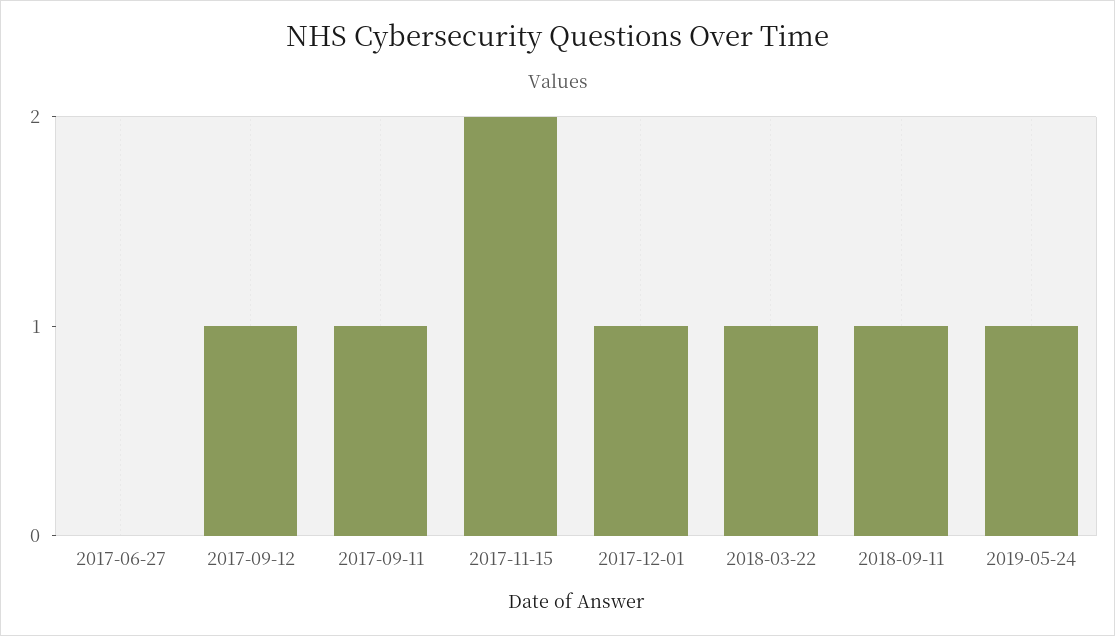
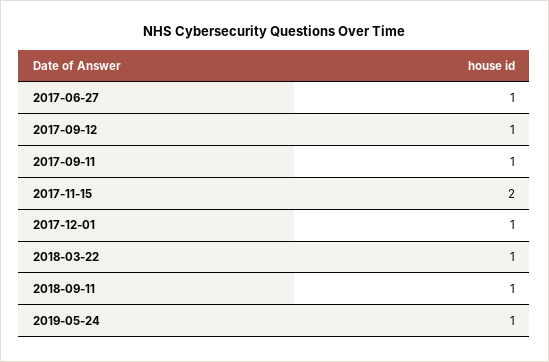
2017-06-27: 0 -> 1

